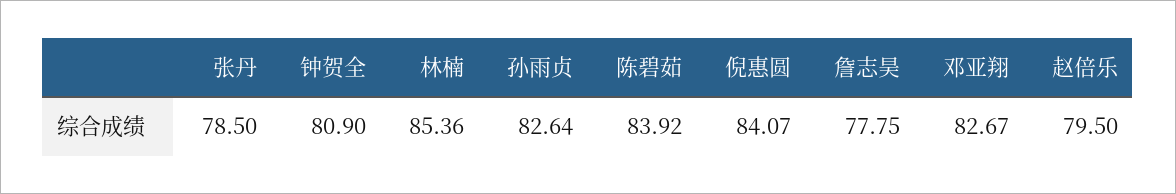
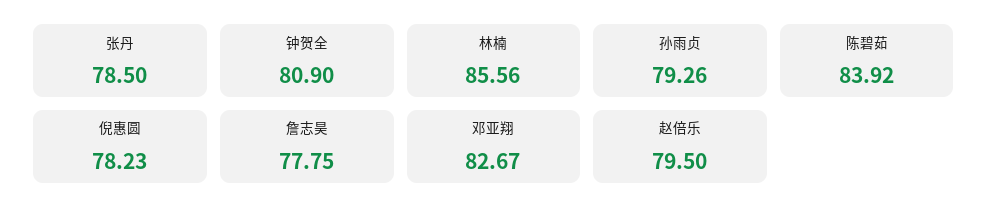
林楠: 85.36 -> 85.56
孙雨贞: 82.64 -> 79.26
倪惠圆: 84.07 -> 78.23

